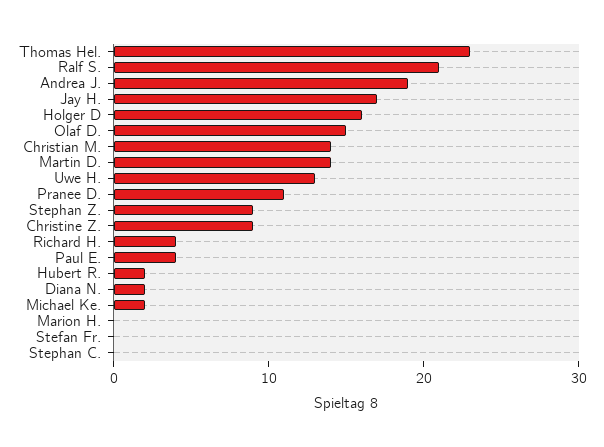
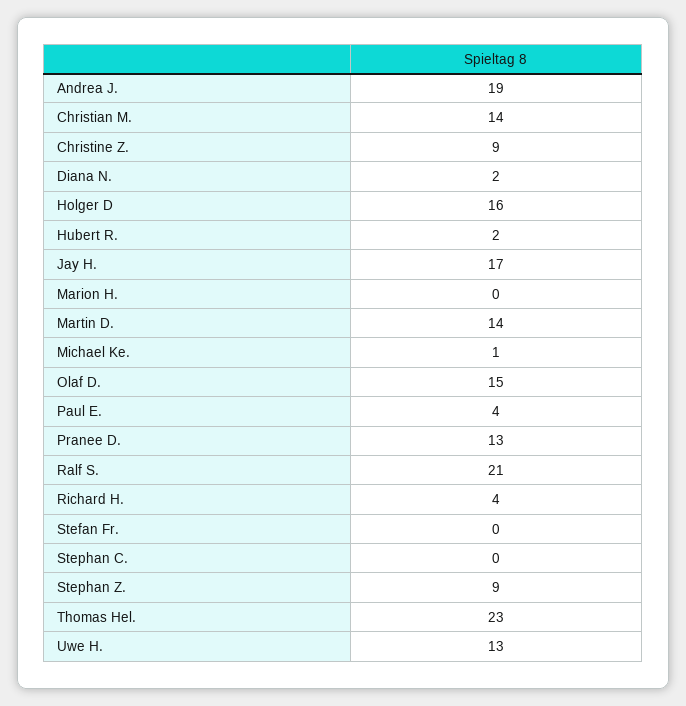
Pranee D.: 11 -> 13
Michael Ke.: 2 -> 1

